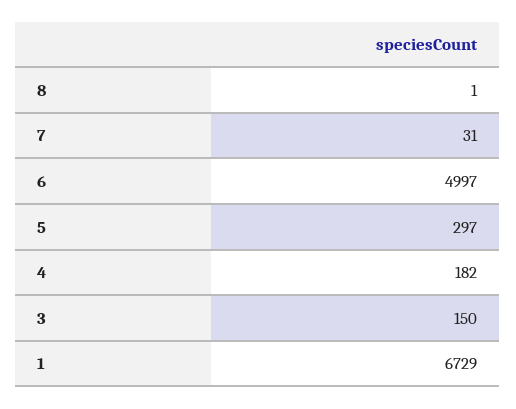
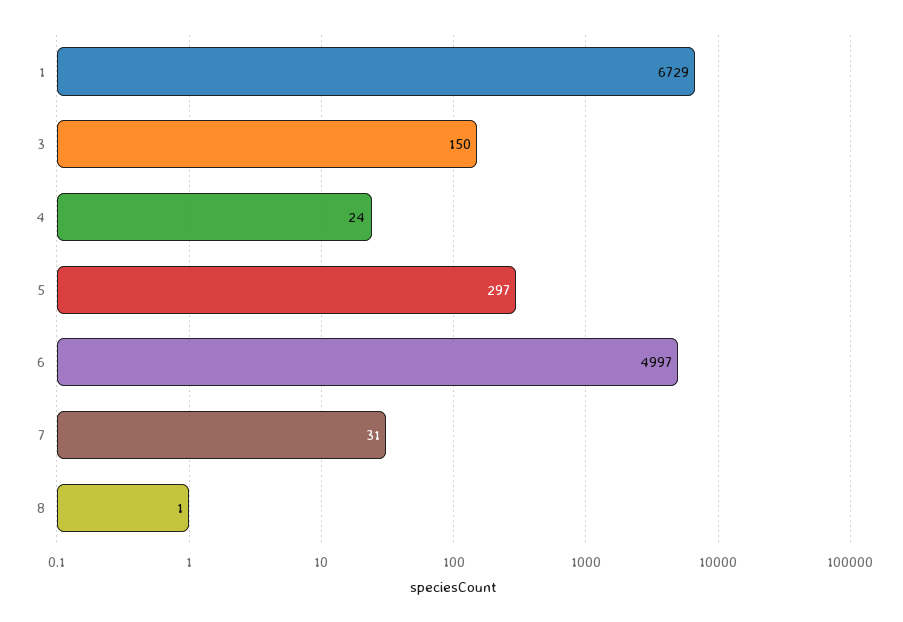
4: 182 -> 24

